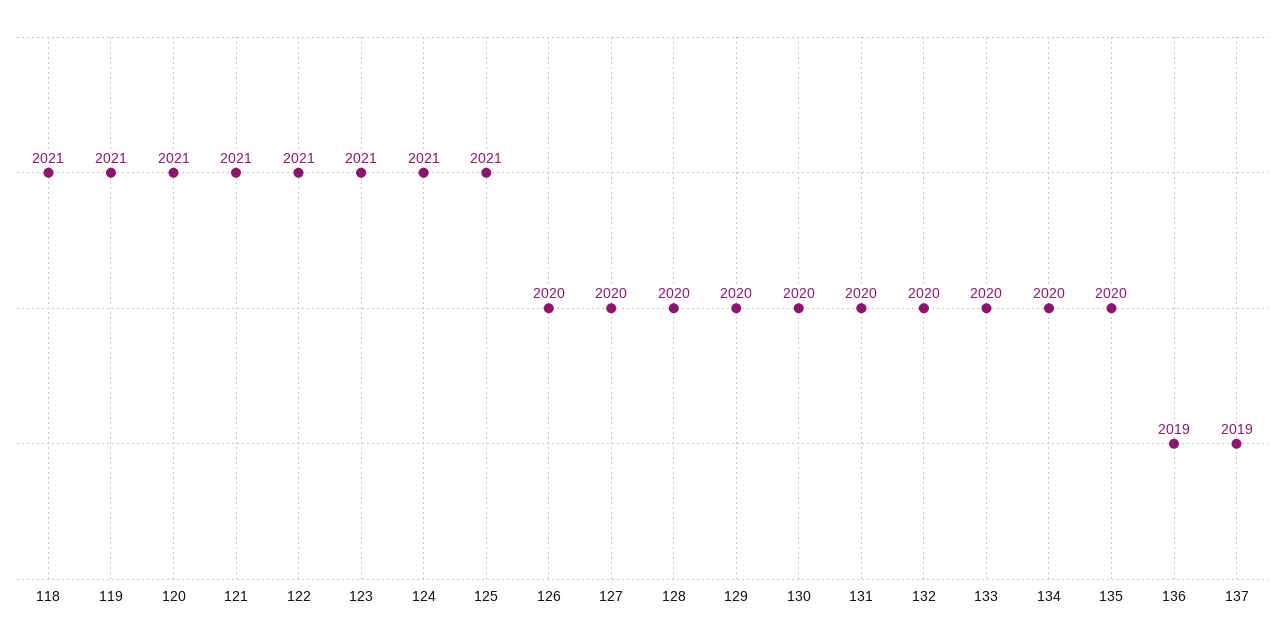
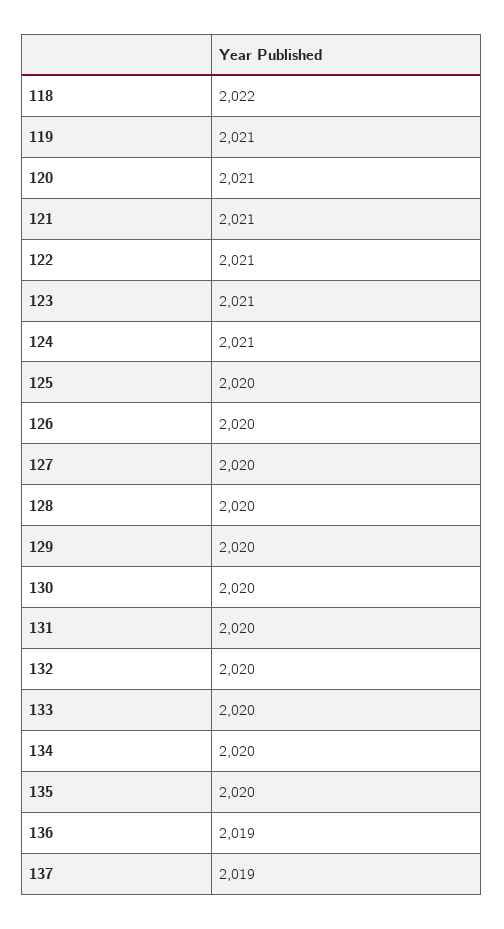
118: 2021 -> 2022
125: 2021 -> 2020

